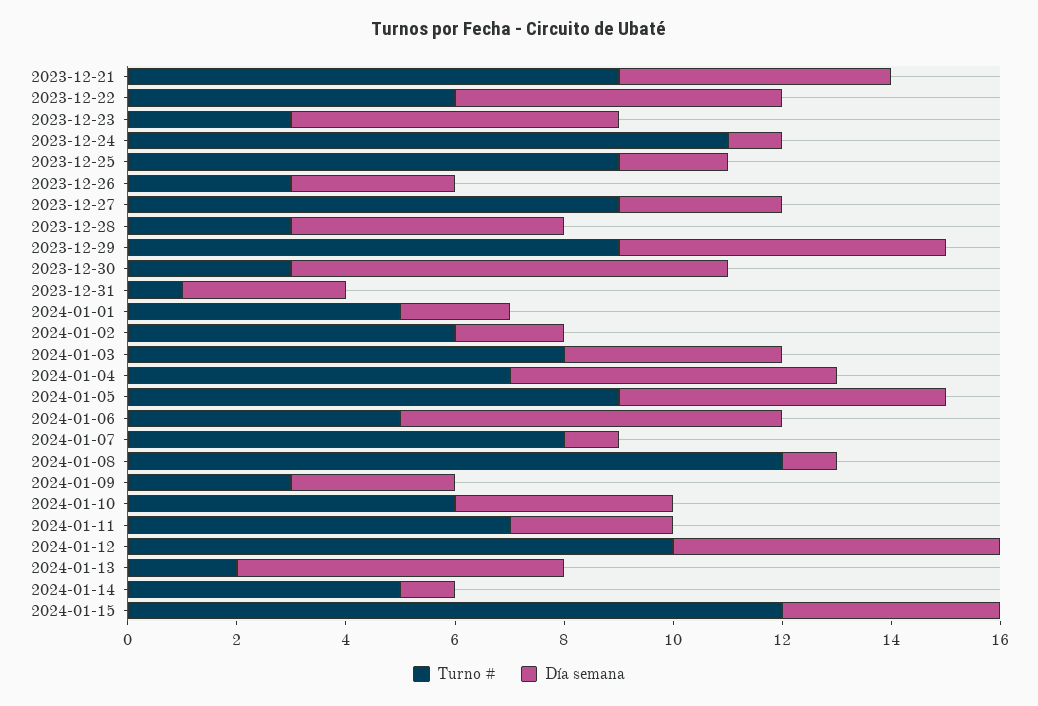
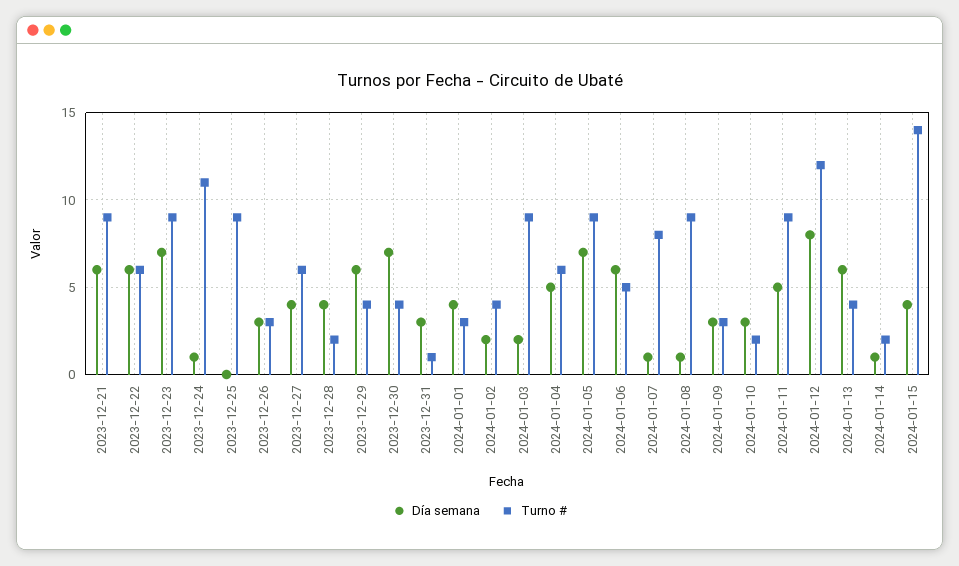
Día semana, 2023-12-21: 5 -> 6
Turno #, 2023-12-23: 3 -> 9
Día semana, 2023-12-23: 6 -> 7
Día semana, 2023-12-25: 2 -> 0
Turno #, 2023-12-27: 9 -> 6
Día semana, 2023-12-27: 3 -> 4
Turno #, 2023-12-28: 3 -> 2
Día semana, 2023-12-28: 5 -> 4
Turno #, 2023-12-29: 9 -> 4
Turno #, 2023-12-30: 3 -> 4
Día semana, 2023-12-30: 8 -> 7
Turno #, 2024-01-01: 5 -> 3
Día semana, 2024-01-01: 2 -> 4
Turno #, 2024-01-02: 6 -> 4
Turno #, 2024-01-03: 8 -> 9
Día semana, 2024-01-03: 4 -> 2
Turno #, 2024-01-04: 7 -> 6
Día semana, 2024-01-04: 6 -> 5
Día semana, 2024-01-05: 6 -> 7
Día semana, 2024-01-06: 7 -> 6
Turno #, 2024-01-08: 12 -> 9
Turno #, 2024-01-10: 6 -> 2
Día semana, 2024-01-10: 4 -> 3
Turno #, 2024-01-11: 7 -> 9
Día semana, 2024-01-11: 3 -> 5
Turno #, 2024-01-12: 10 -> 12
Día semana, 2024-01-12: 6 -> 8
Turno #, 2024-01-13: 2 -> 4
Turno #, 2024-01-14: 5 -> 2
Turno #, 2024-01-15: 12 -> 14

